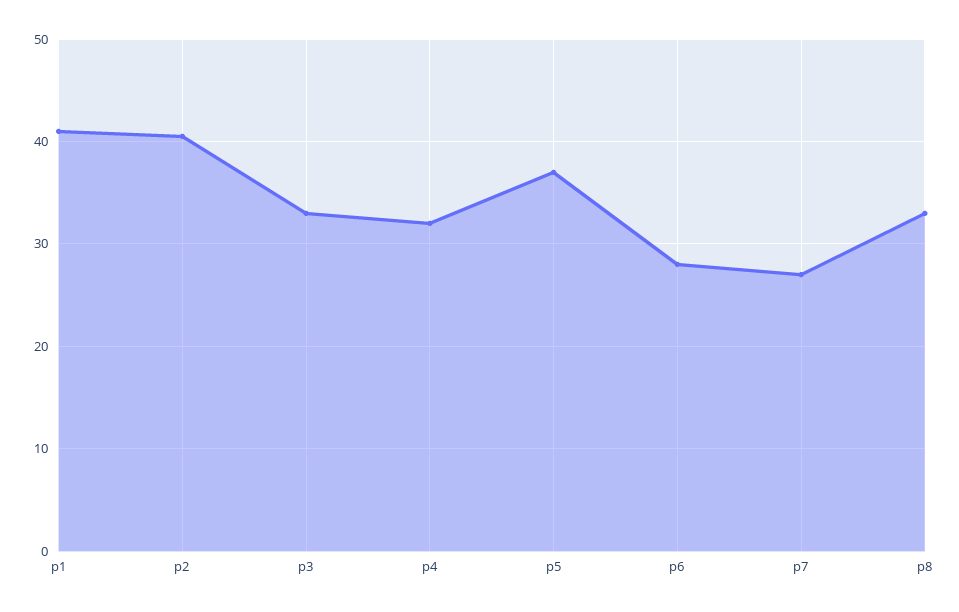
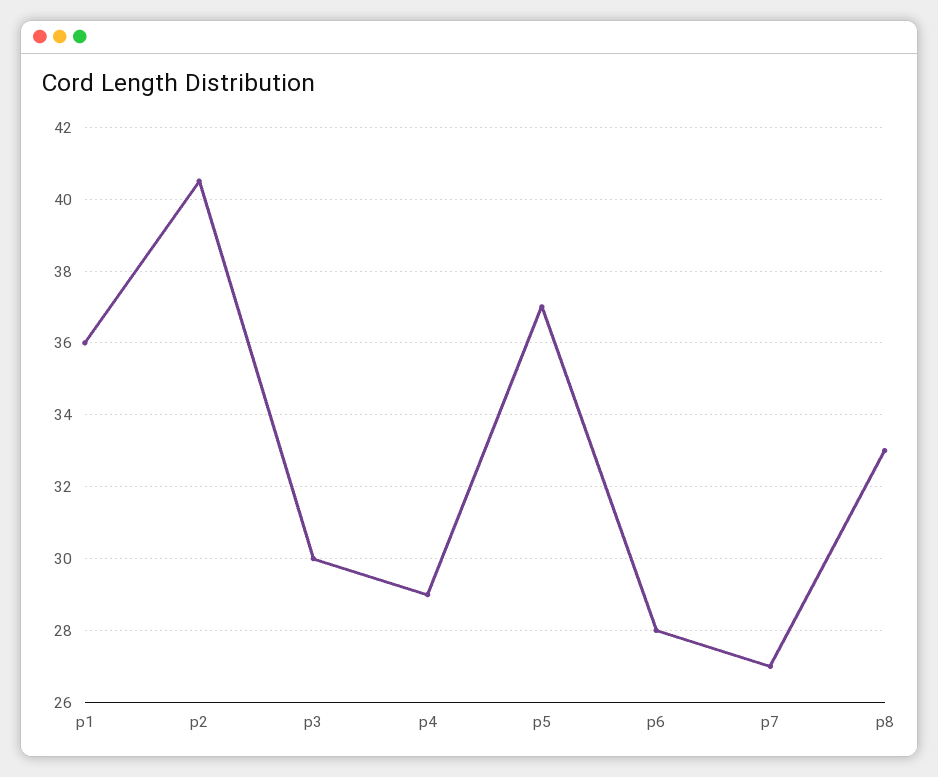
p1: 41 -> 36
p3: 33 -> 30
p4: 32 -> 29

